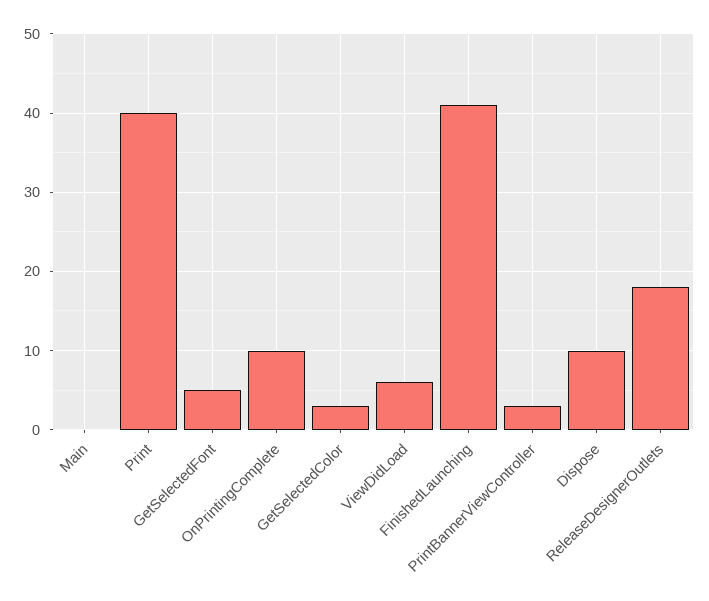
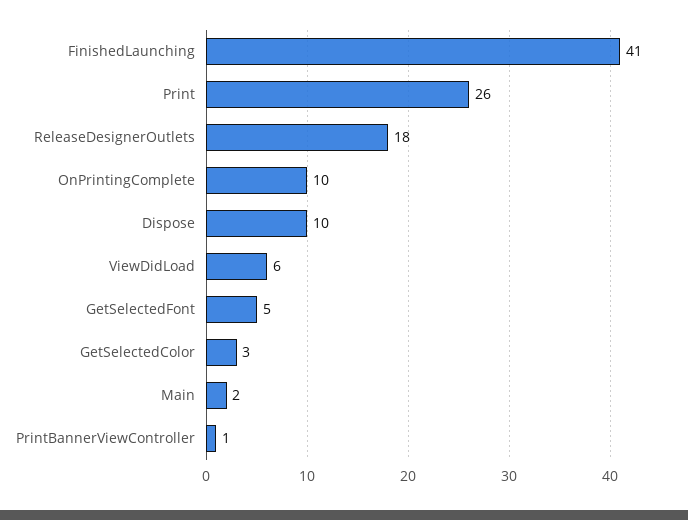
Main: 0 -> 2
Print: 40 -> 26
PrintBannerViewController: 3 -> 1

